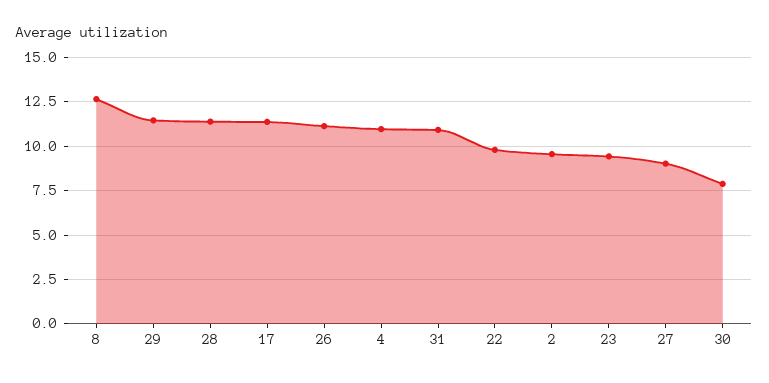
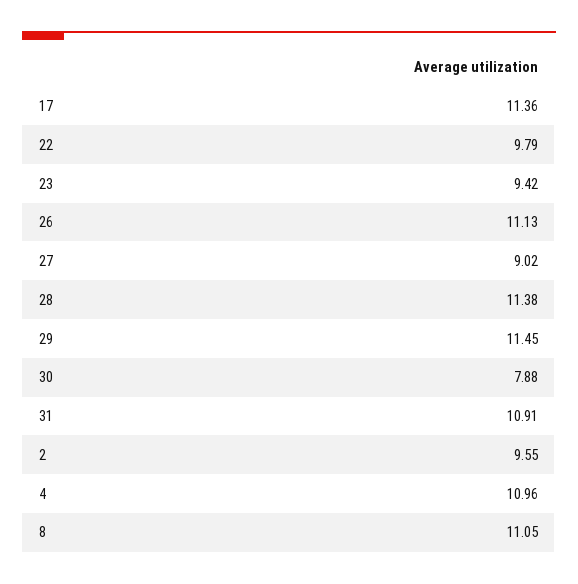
8: 12.5 -> 11.05

